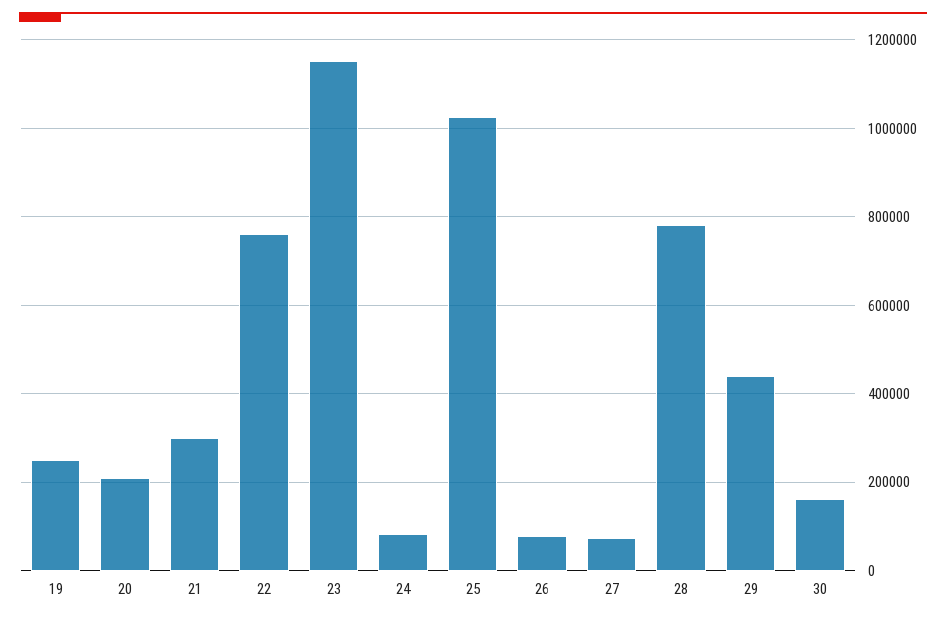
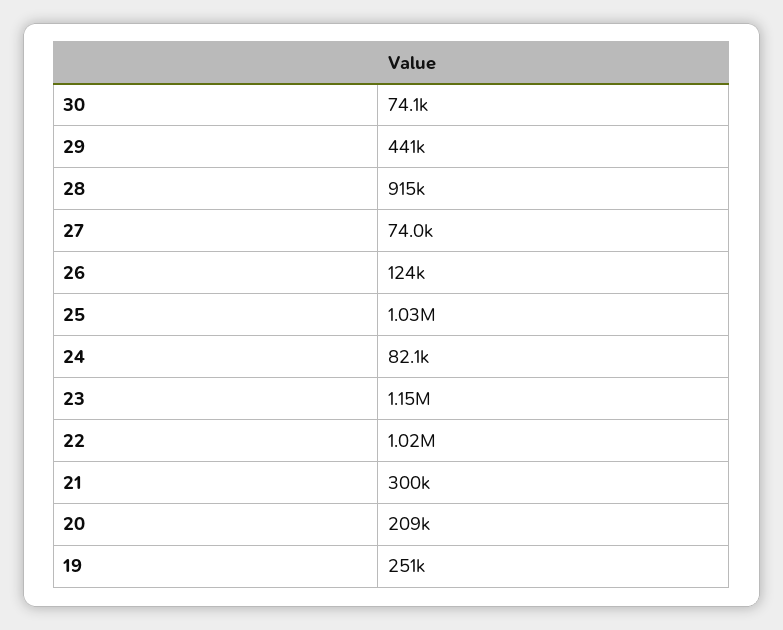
22: 760000 -> 1020000
26: 80000 -> 124000
28: 780000 -> 915000
30: 160000 -> 74100

